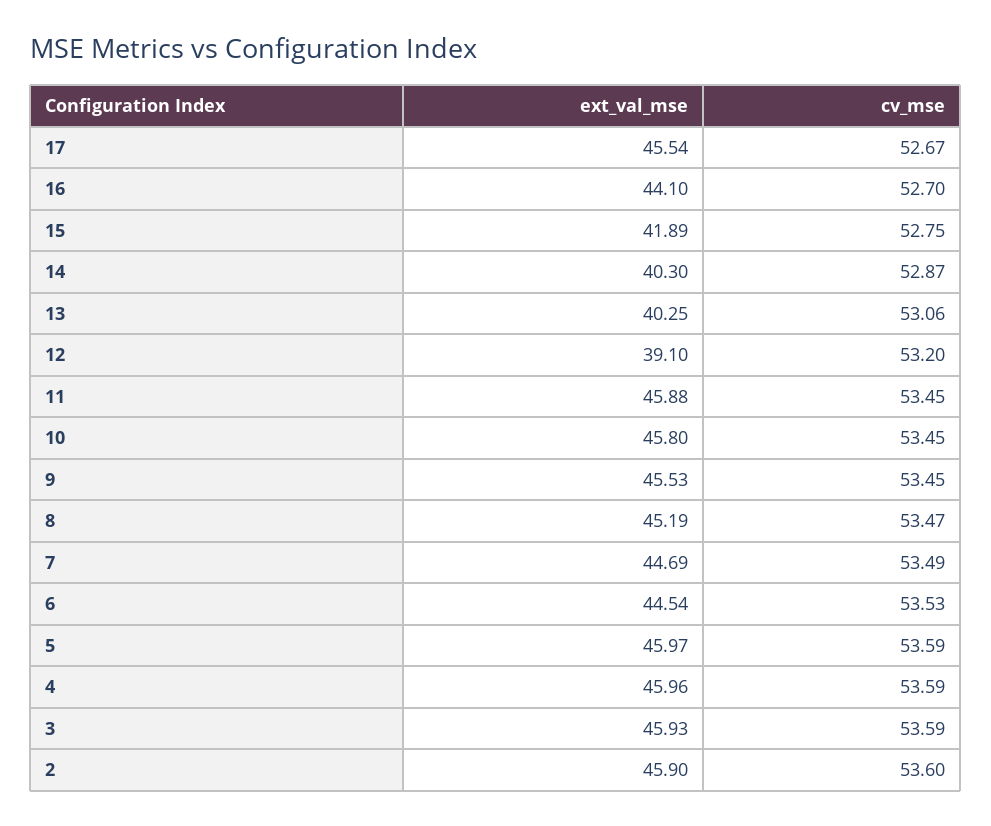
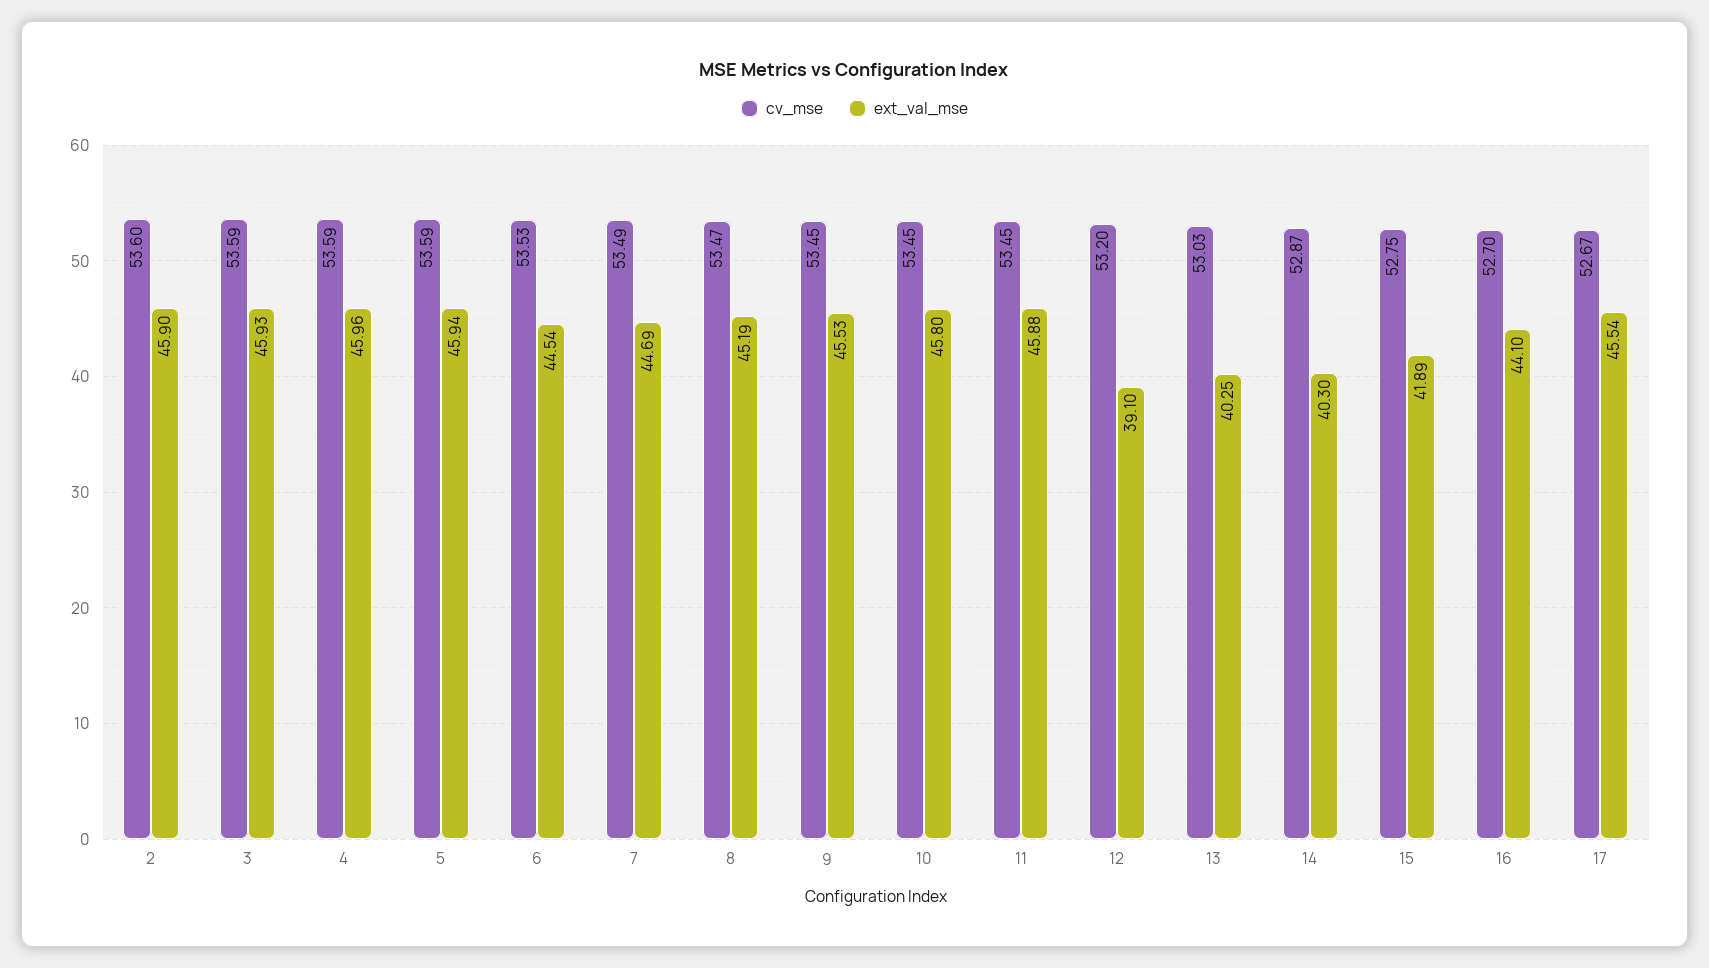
cv_mse, 13: 53.06 -> 53.03
ext_val_mse, 5: 45.97 -> 45.94

